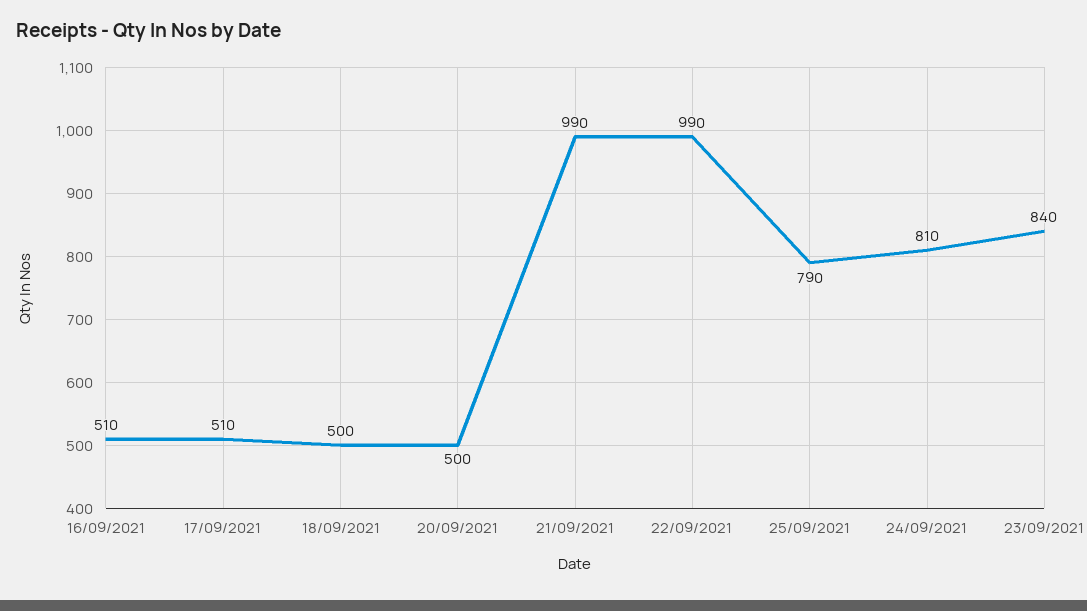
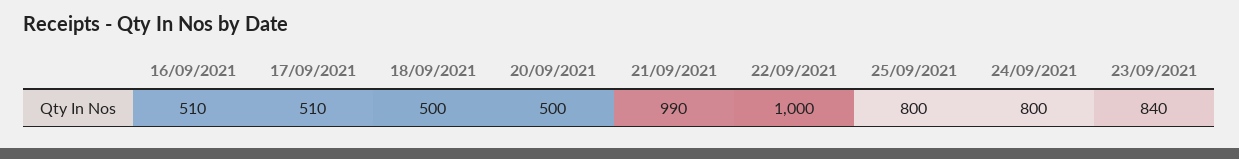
22/09/2021: 990 -> 1000
25/09/2021: 790 -> 800
24/09/2021: 810 -> 800

